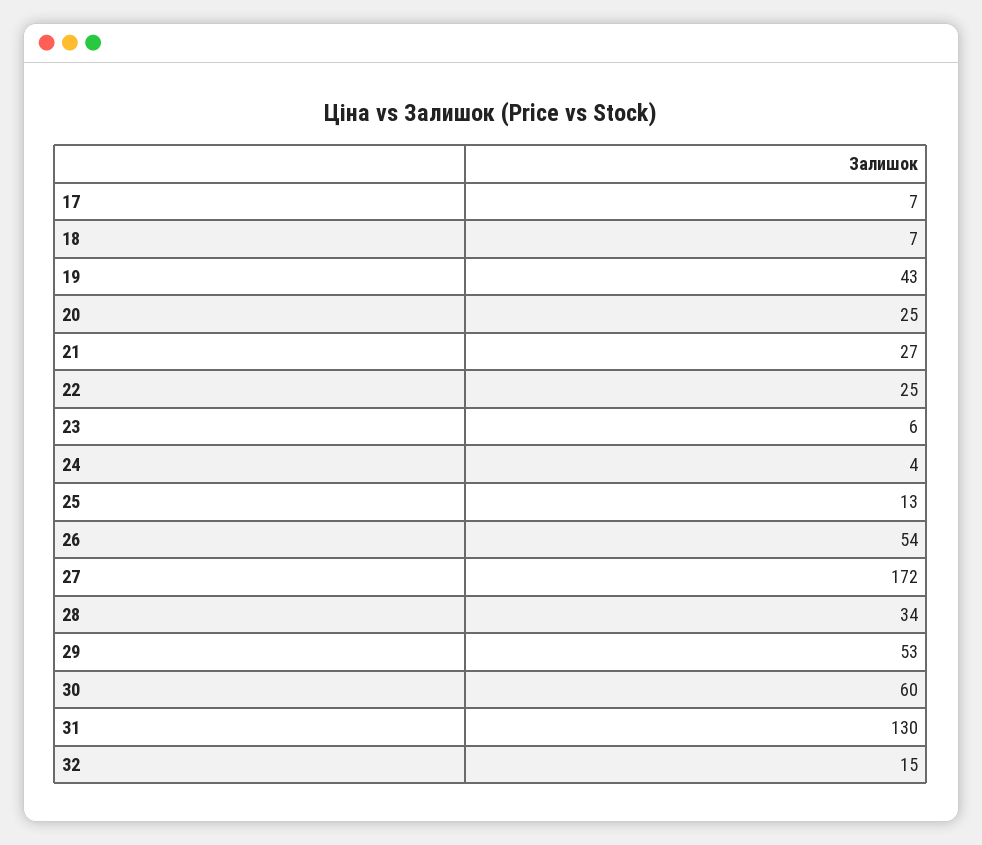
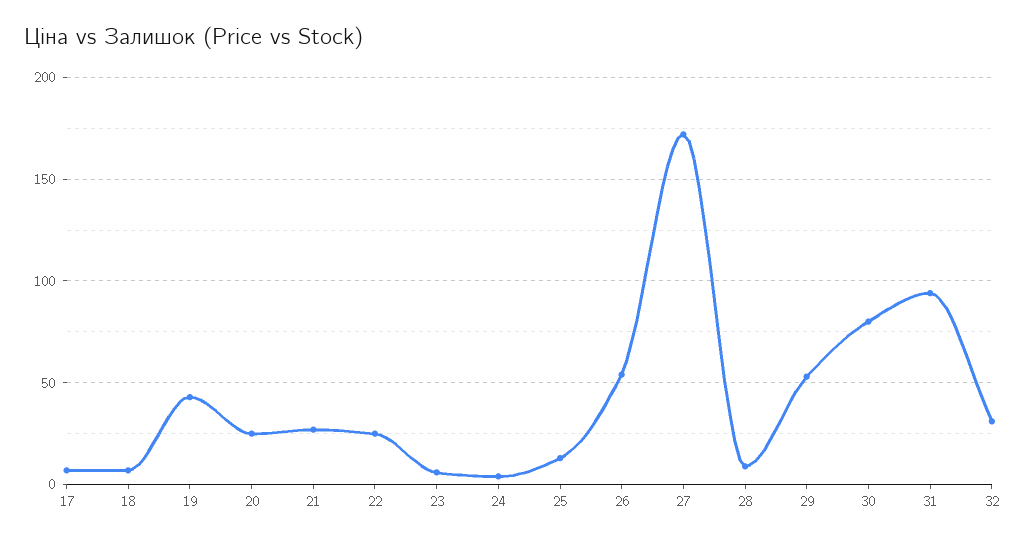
28: 34 -> 10
30: 60 -> 80
31: 130 -> 95
32: 15 -> 30

